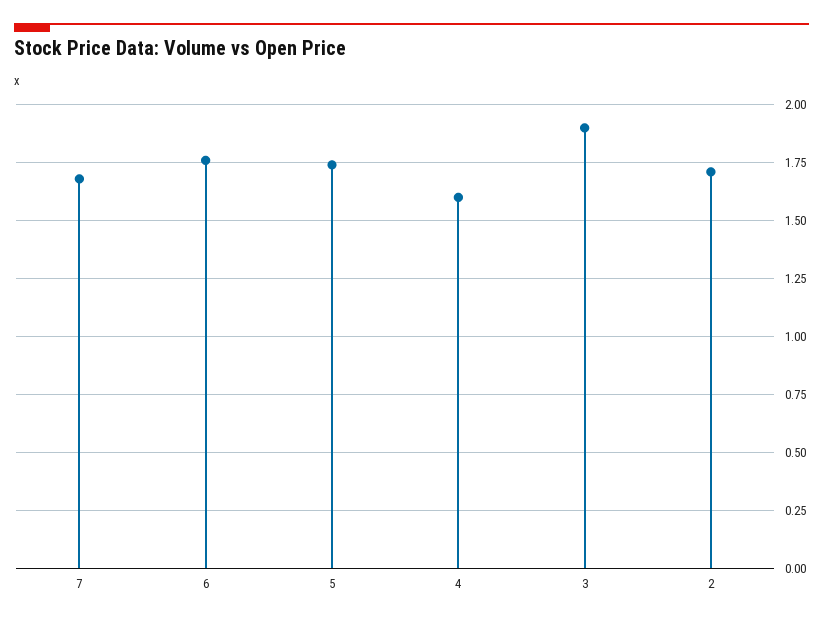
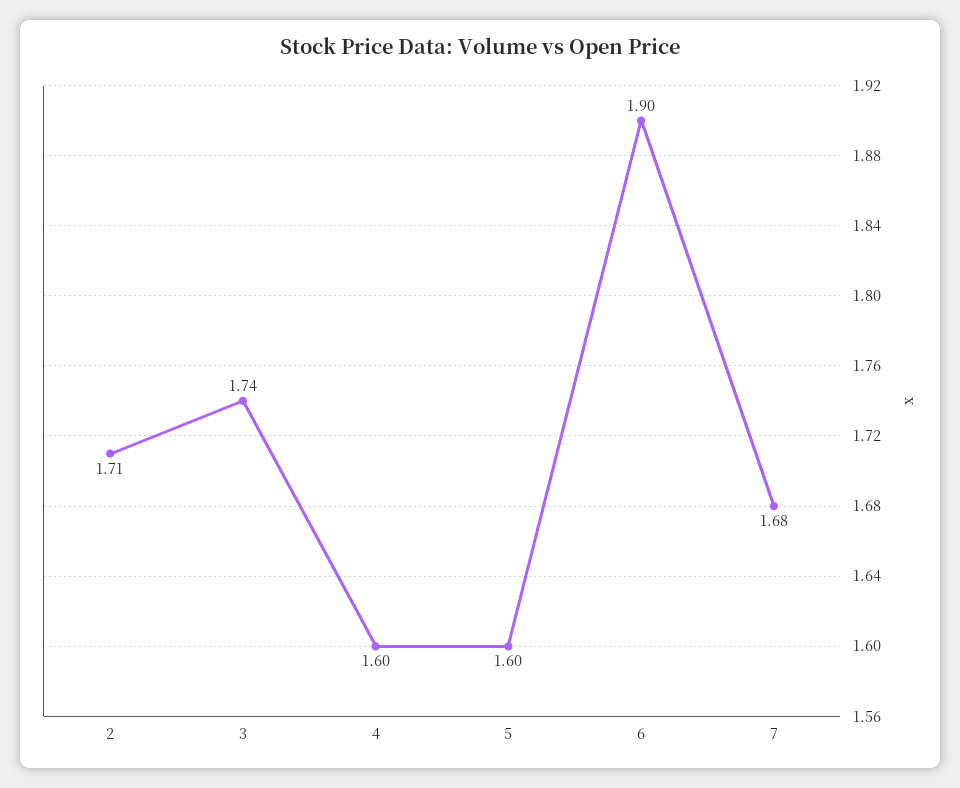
6: 1.75 -> 1.9
5: 1.75 -> 1.6
3: 1.9 -> 1.74

